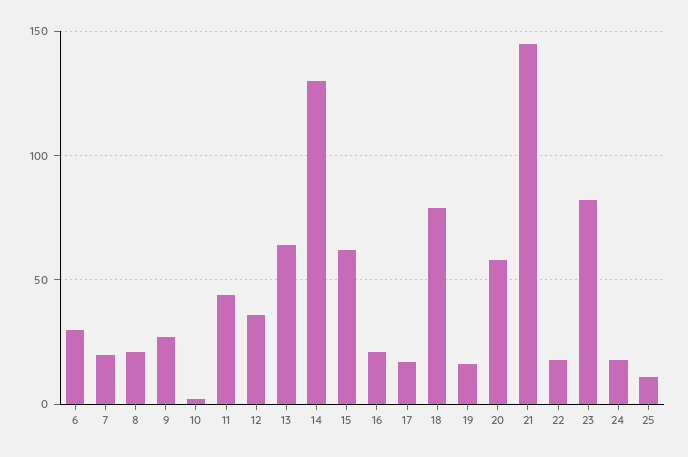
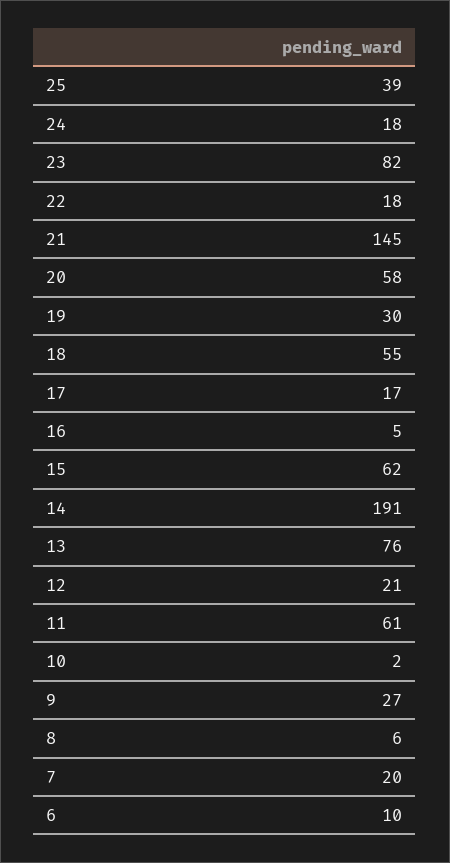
6: 30 -> 10
8: 20 -> 6
11: 45 -> 61
12: 35 -> 21
13: 65 -> 76
14: 130 -> 191
16: 20 -> 5
18: 80 -> 55
19: 15 -> 30
25: 10 -> 39

